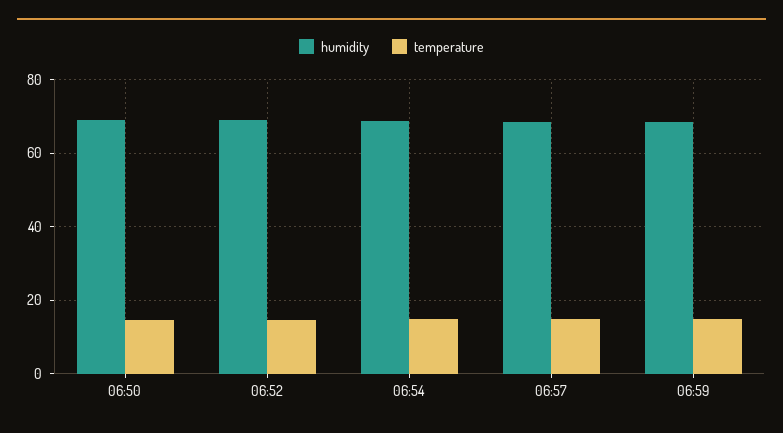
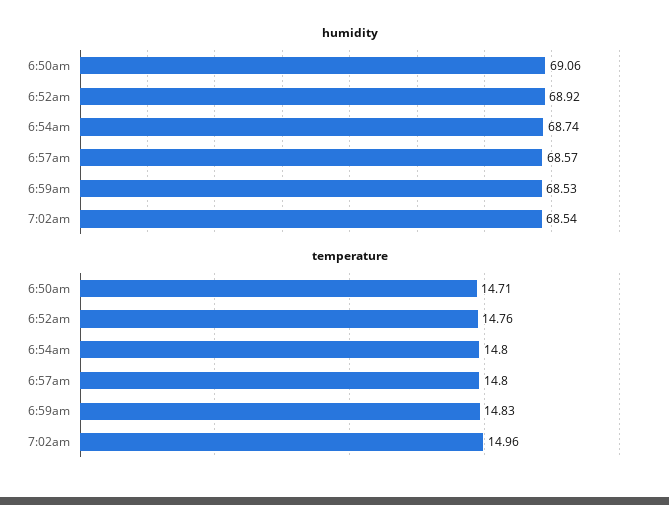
humidity, 7:02am: none -> 68.54
temperature, 7:02am: none -> 14.96

